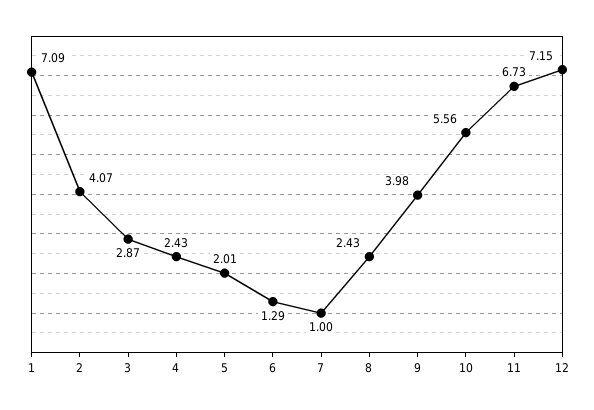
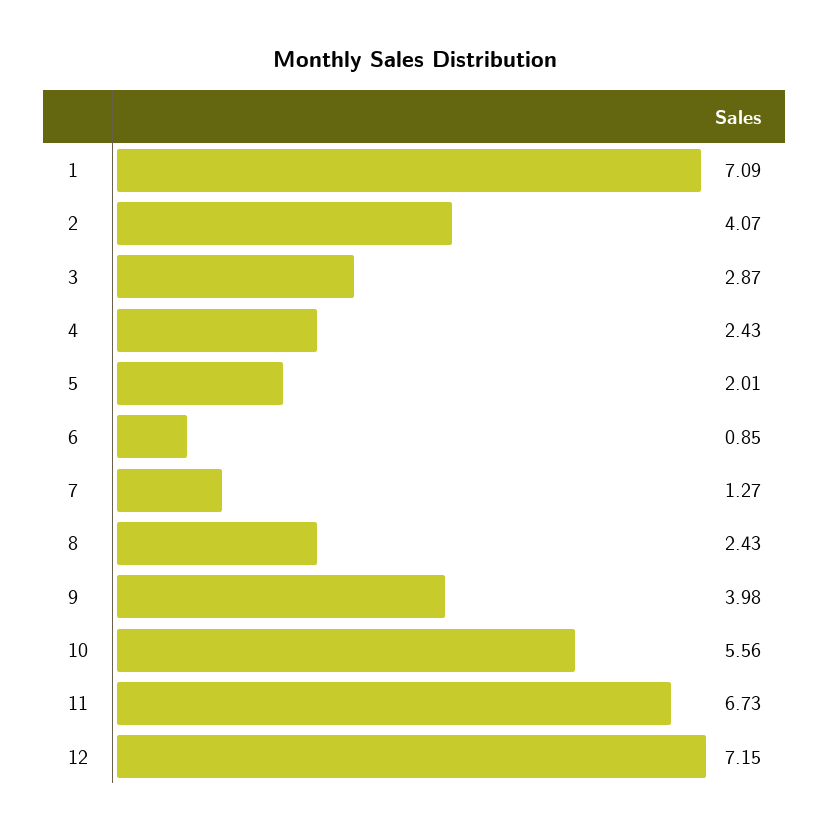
6: 1.29 -> 0.85
7: 1 -> 1.27

